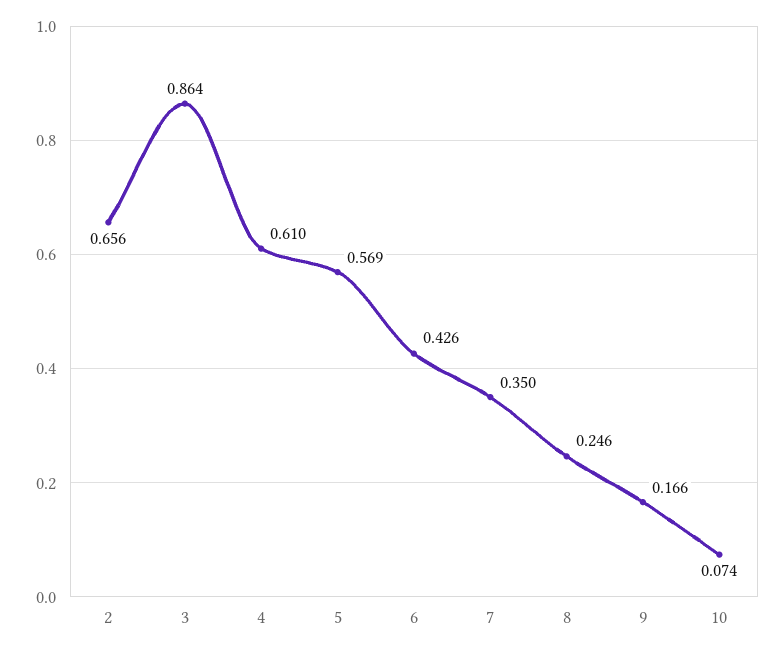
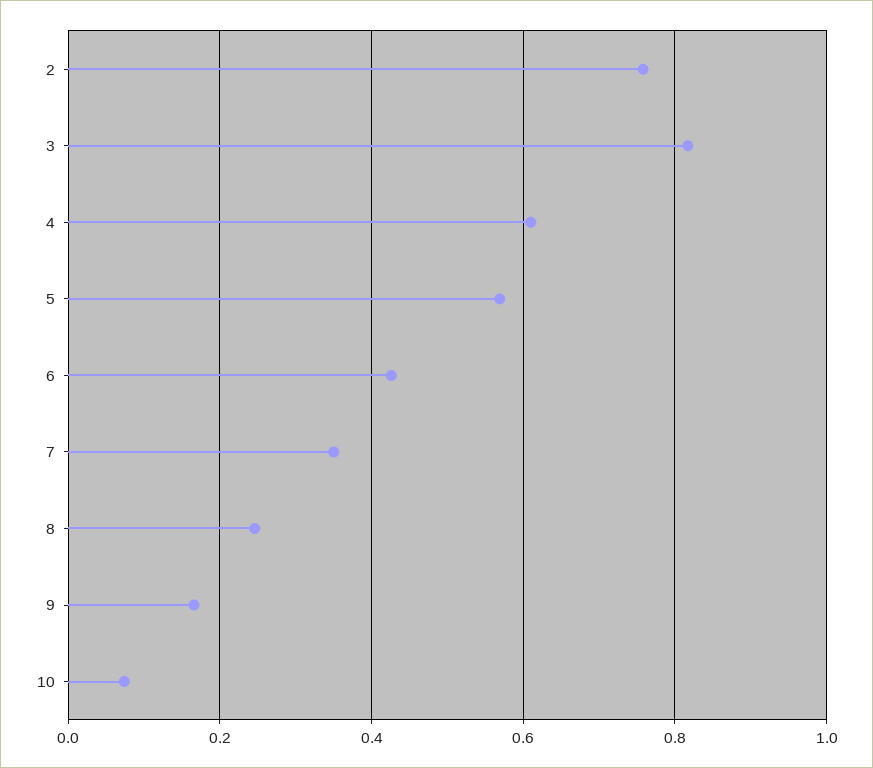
2: 0.656 -> 0.76
3: 0.864 -> 0.82

